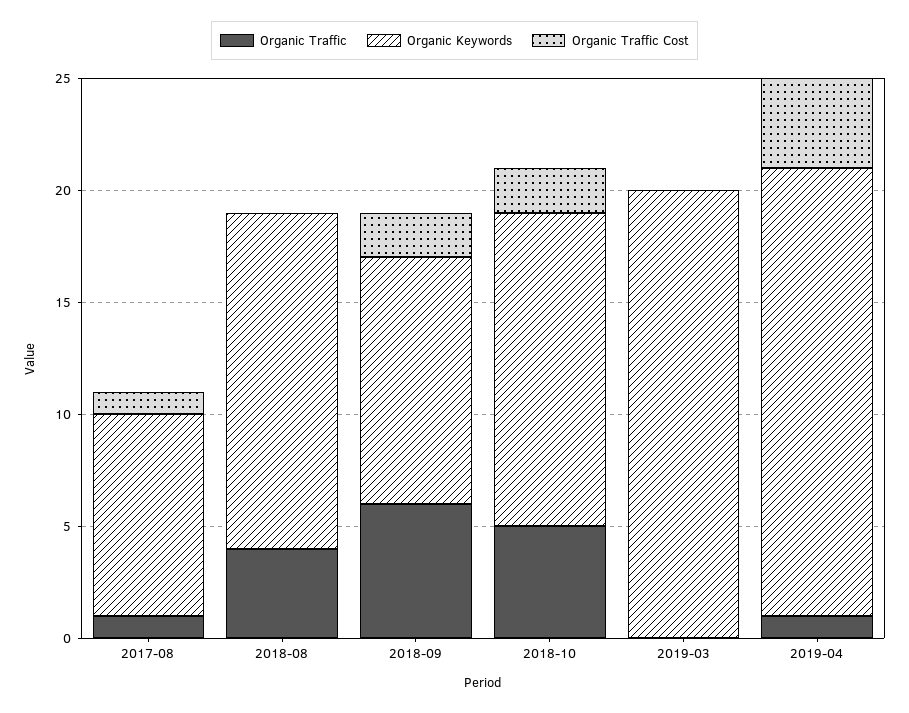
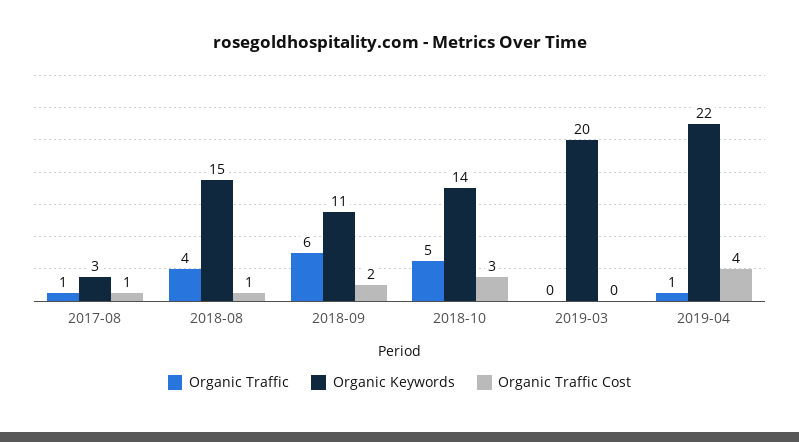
Organic Keywords, 2017-08: 9 -> 3
Organic Traffic Cost, 2018-08: 0 -> 1
Organic Traffic Cost, 2018-10: 2 -> 3
Organic Keywords, 2019-04: 20 -> 22

